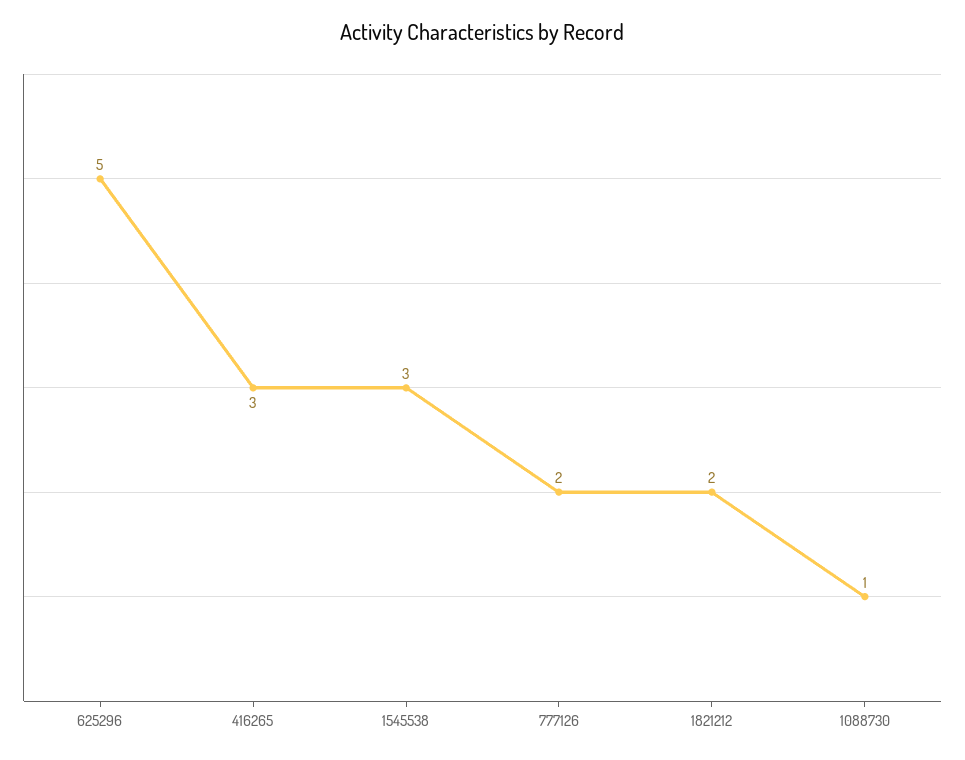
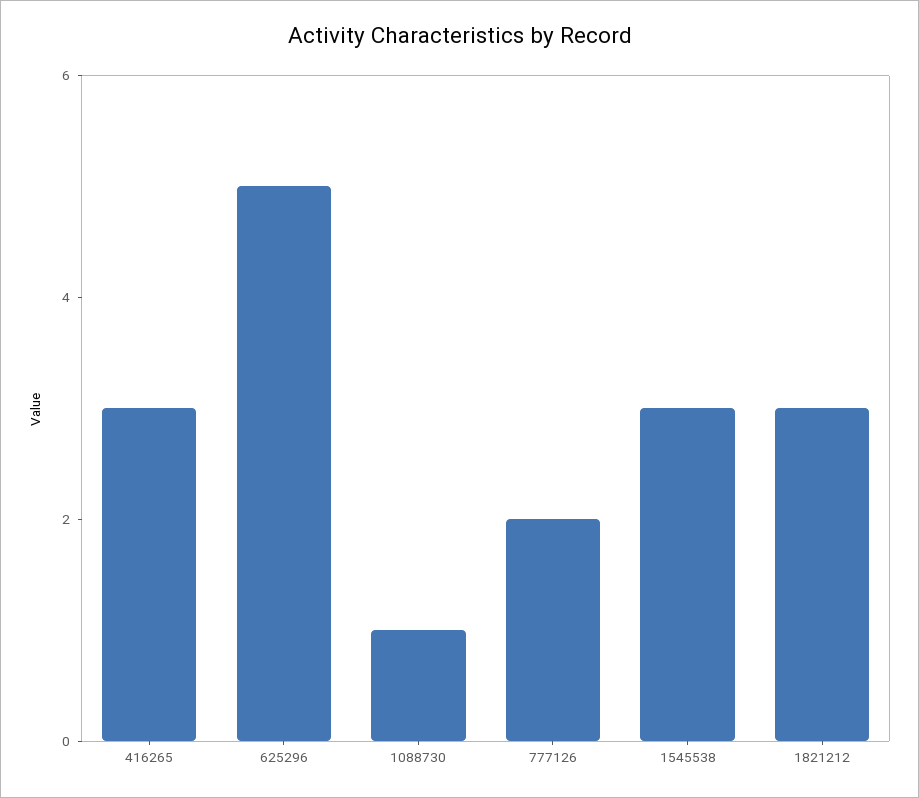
1821212: 2 -> 3

